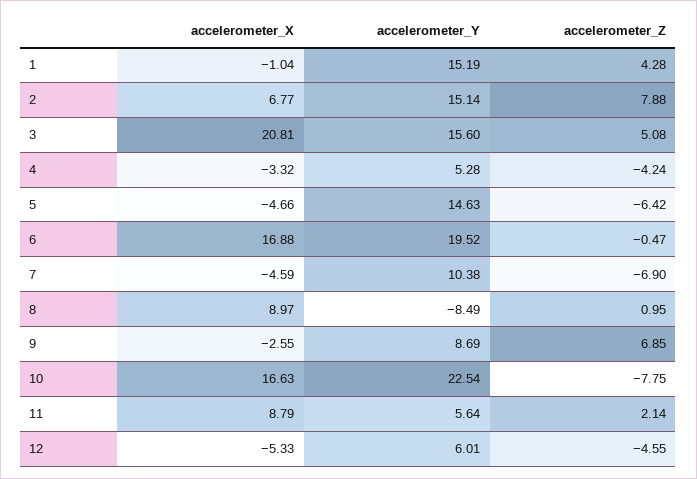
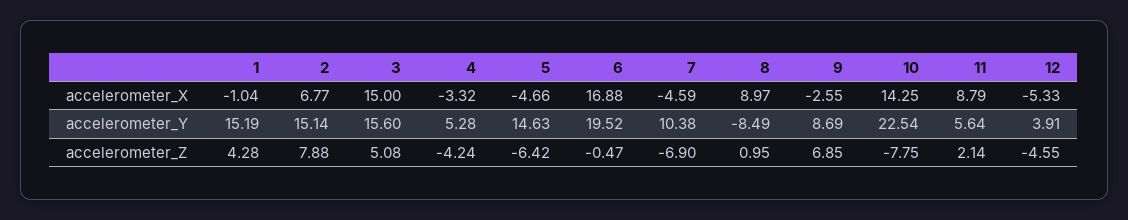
accelerometer_X, 3: 20.81 -> 15
accelerometer_X, 10: 16.63 -> 14.25
accelerometer_Y, 12: 6.01 -> 3.91

